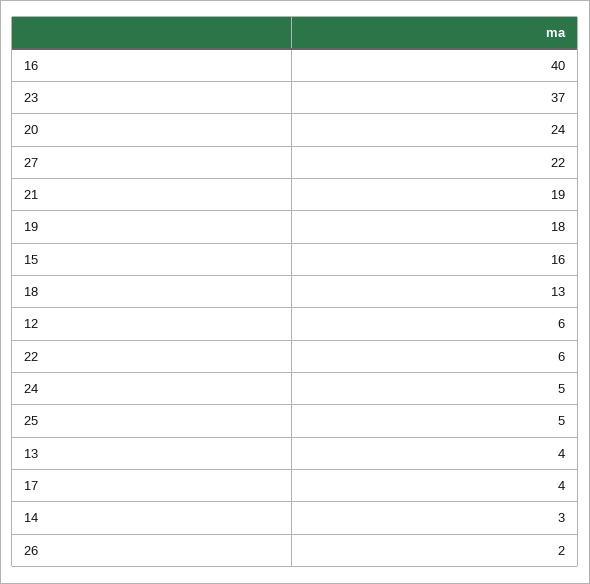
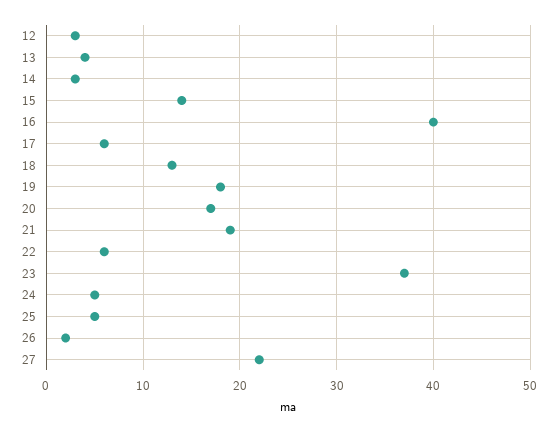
20: 24 -> 17
15: 16 -> 14
12: 6 -> 3
17: 4 -> 6

